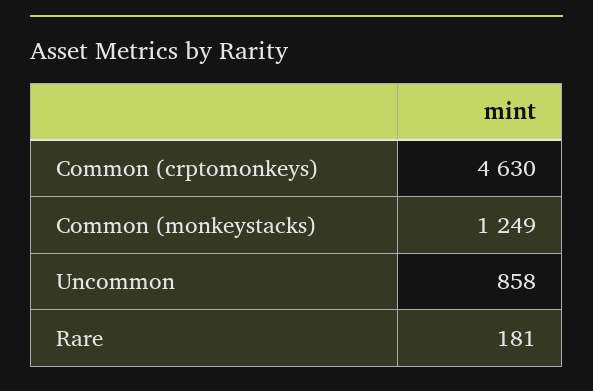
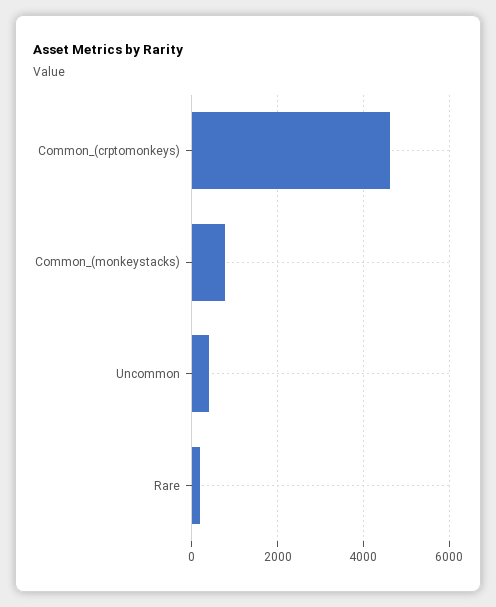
Common (monkeystacks): 1249 -> 800
Uncommon: 858 -> 400

